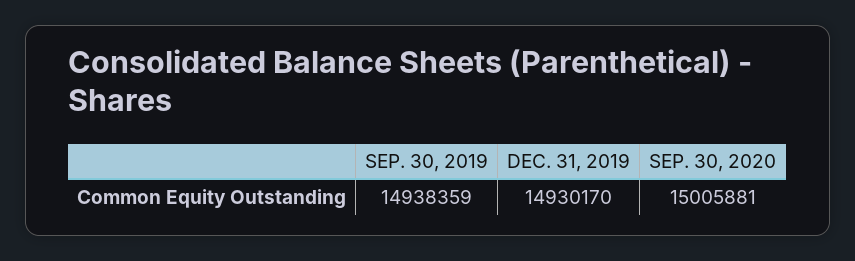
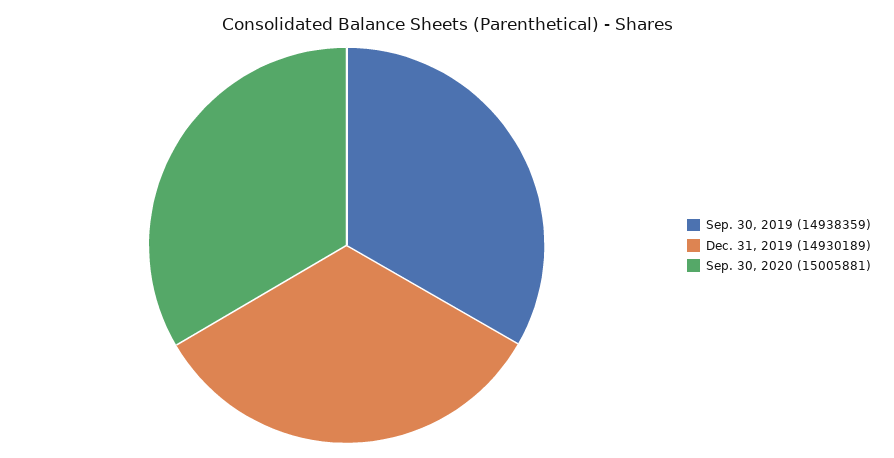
DEC. 31, 2019: 14930170 -> 14930189

